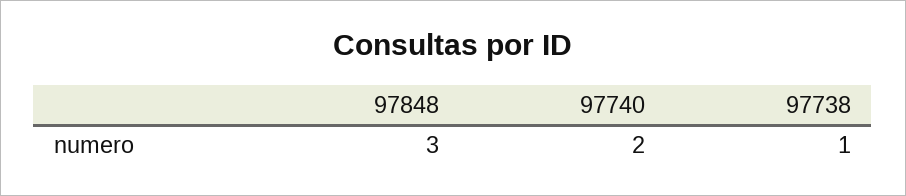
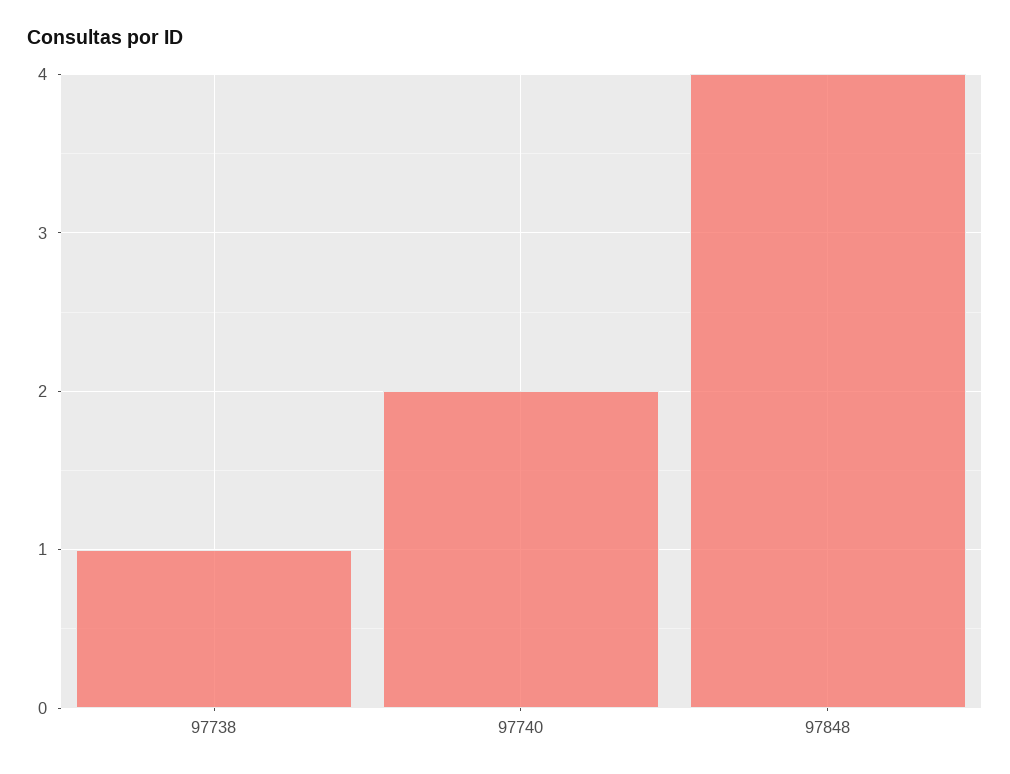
97848: 3 -> 4

